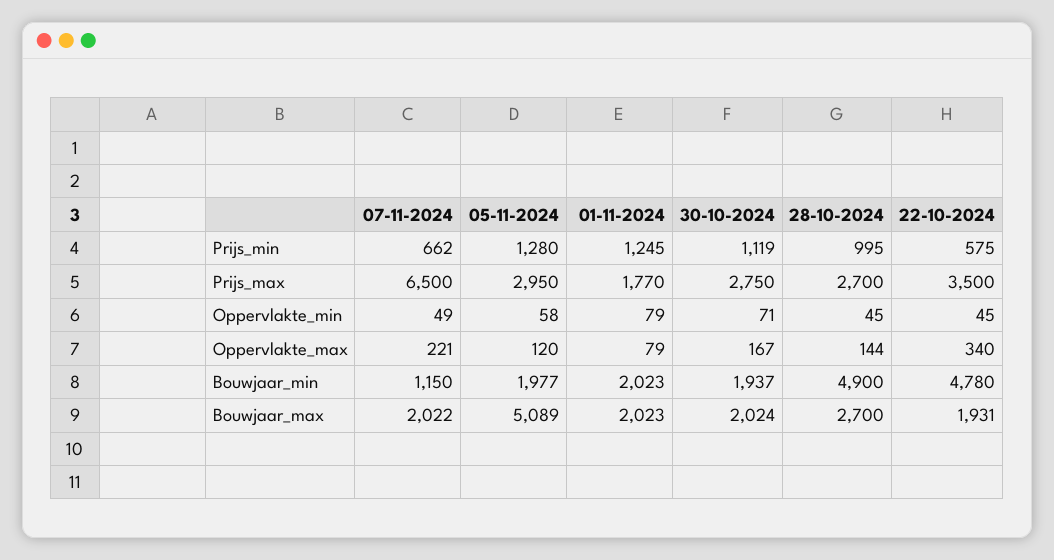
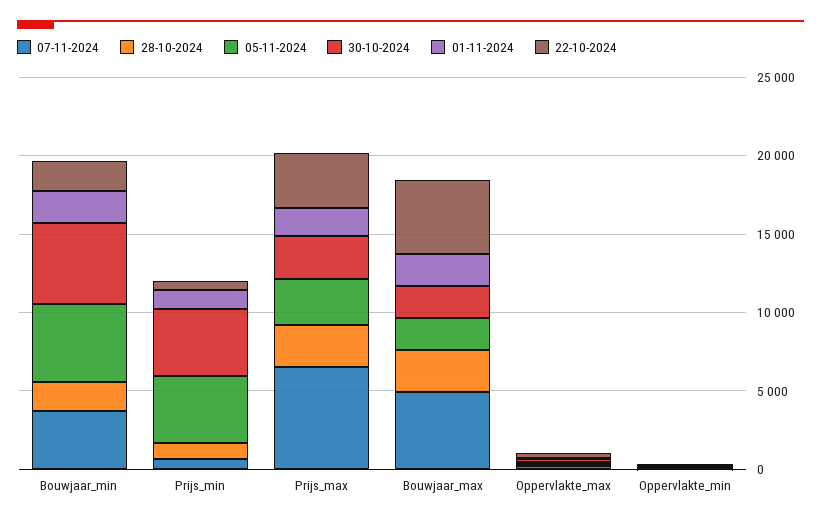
05-11-2024, Prijs_min: 1280 -> 4000
30-10-2024, Prijs_min: 1119 -> 4000
07-11-2024, Bouwjaar_min: 1150 -> 4000
05-11-2024, Bouwjaar_min: 1977 -> 5000
30-10-2024, Bouwjaar_min: 1937 -> 5000
28-10-2024, Bouwjaar_min: 4900 -> 2000
22-10-2024, Bouwjaar_min: 4780 -> 2000
07-11-2024, Bouwjaar_max: 2022 -> 5000
05-11-2024, Bouwjaar_max: 5089 -> 2000
22-10-2024, Bouwjaar_max: 1931 -> 5000

